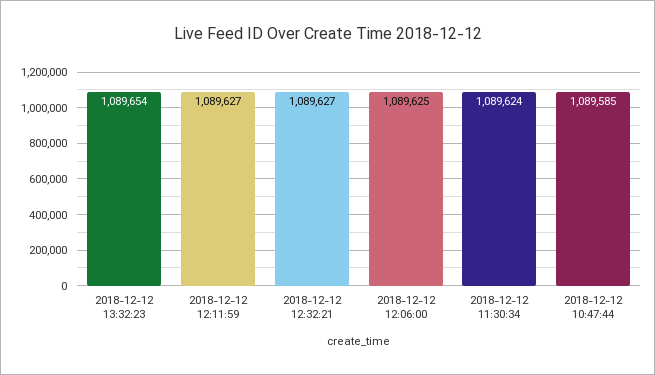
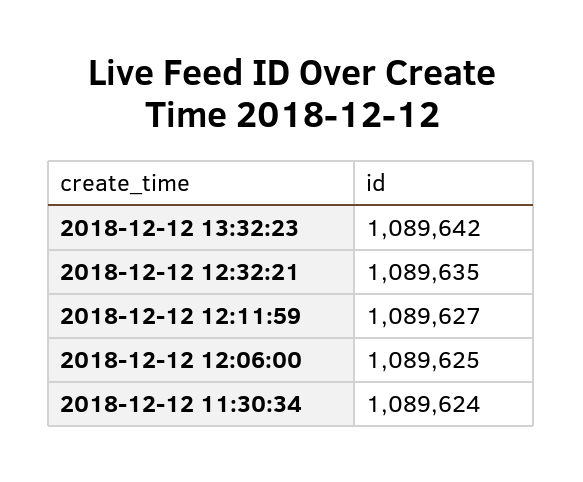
2018-12-12 13:32:23: 1089654 -> 1089642
2018-12-12 12:32:21: 1089627 -> 1089635
2018-12-12 10:47:44: 1089585 -> none

